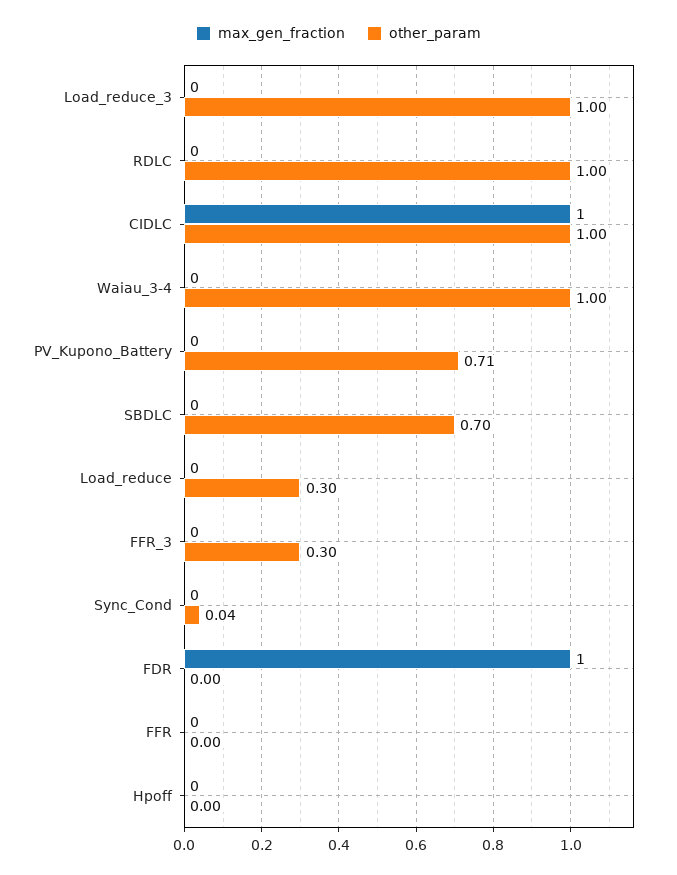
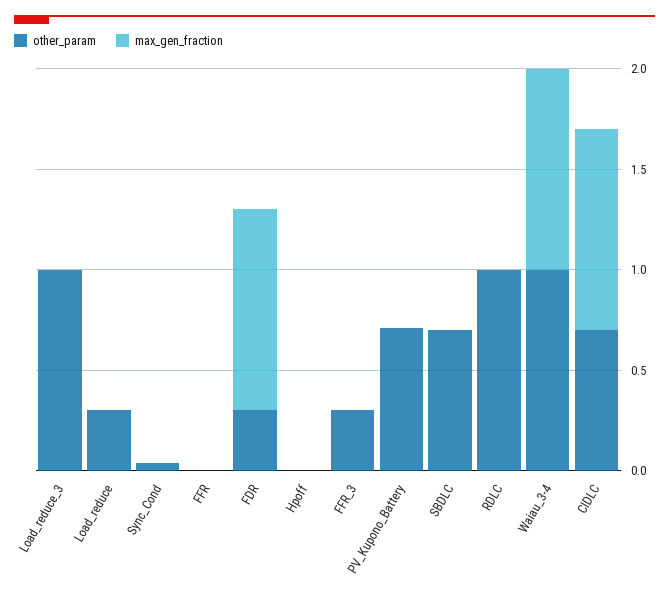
other_param, CIDLC: 1 -> 0.7
max_gen_fraction, Waiau_3-4: 0 -> 1
other_param, FDR: 0 -> 0.3

